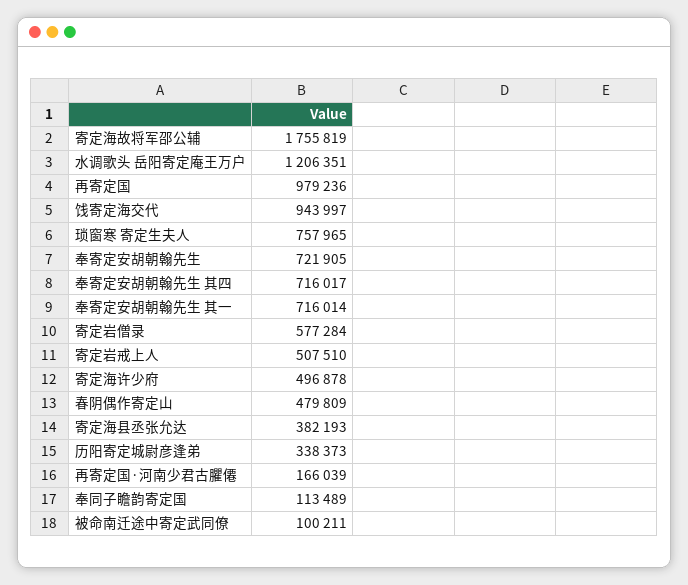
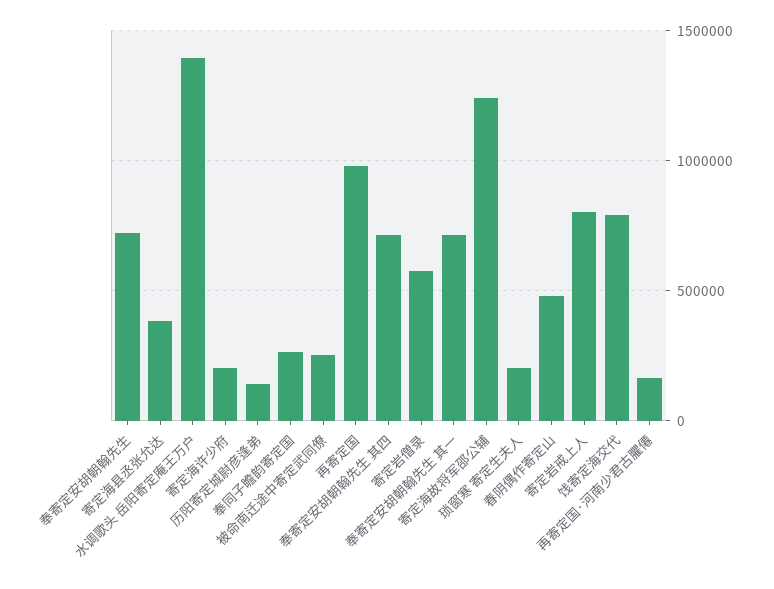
寄定海故将军邵公辅: 1755819 -> 1250000
水调歌头 岳阳寄定庵王万户: 1206351 -> 1400000
饯寄定海交代: 943997 -> 800000
琐窗寒 寄定生夫人: 757965 -> 200000
寄定岩戒上人: 507510 -> 800000
寄定海许少府: 496878 -> 200000
历阳寄定城尉彦逢弟: 338373 -> 150000
奉同子瞻韵寄定国: 113489 -> 250000
被命南迁途中寄定武同僚: 100211 -> 250000

